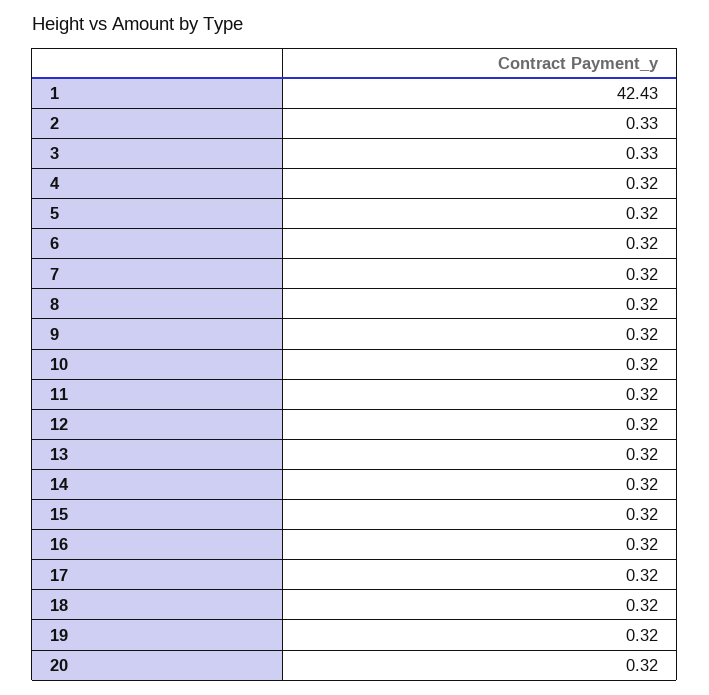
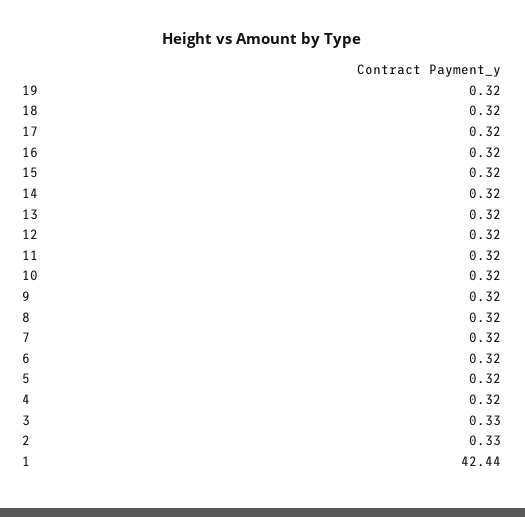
1: 42.43 -> 42.44
20: 0.32 -> none

